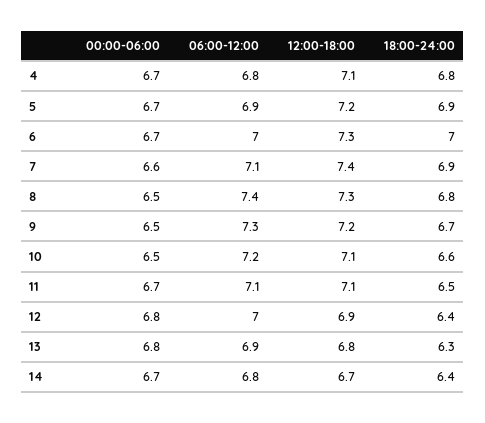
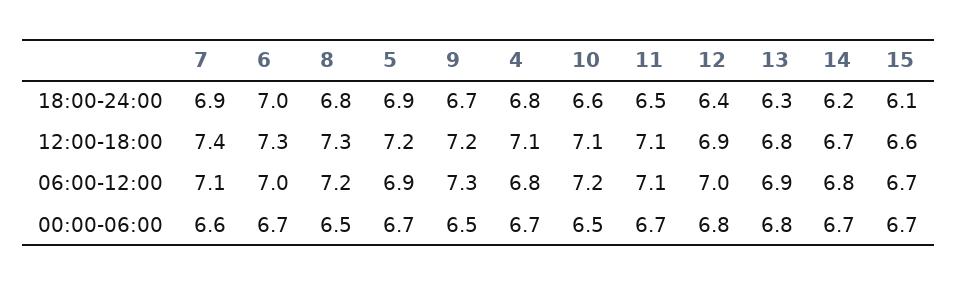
06:00-12:00, 8: 7.4 -> 7.2
18:00-24:00, 14: 6.4 -> 6.2
18:00-24:00, 15: none -> 6.1
12:00-18:00, 15: none -> 6.6
06:00-12:00, 15: none -> 6.7
00:00-06:00, 15: none -> 6.7

